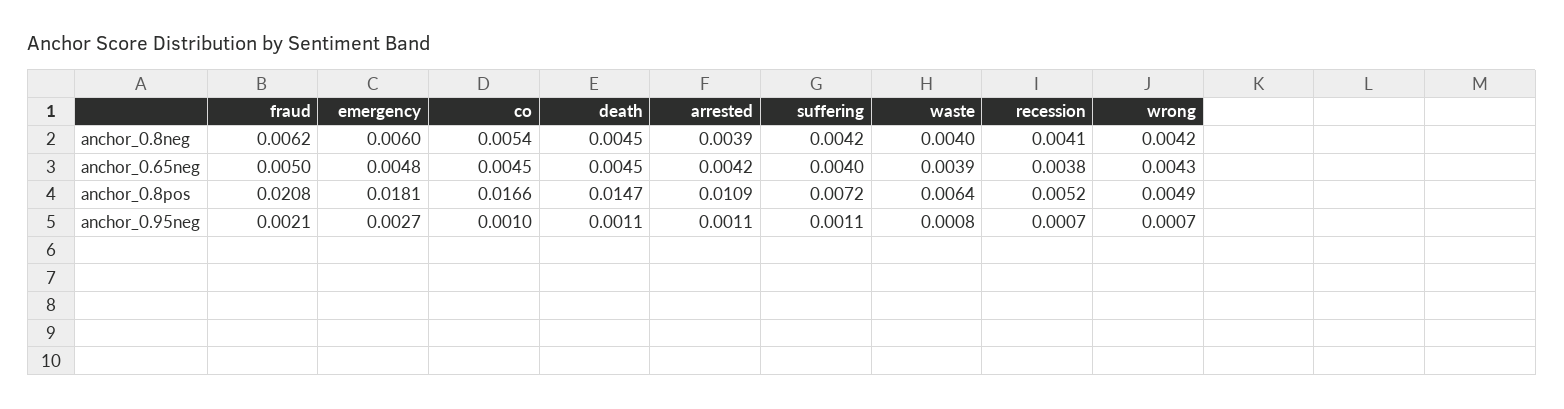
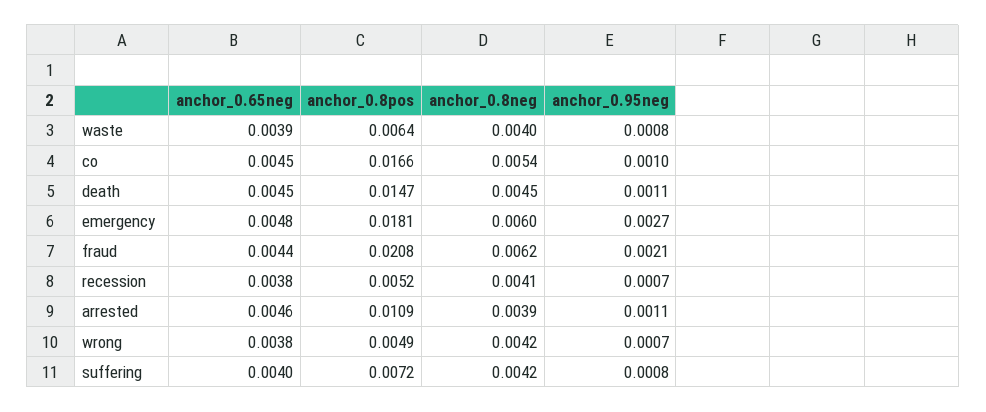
fraud, anchor_0.65neg: 0.005 -> 0.0044
arrested, anchor_0.65neg: 0.0042 -> 0.0046
wrong, anchor_0.65neg: 0.0043 -> 0.0038
suffering, anchor_0.95neg: 0.0011 -> 0.0008

